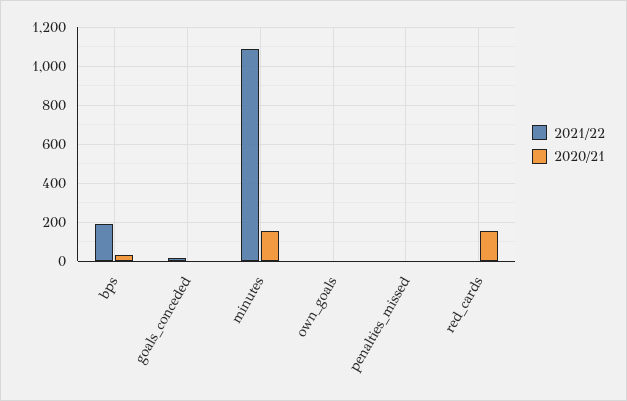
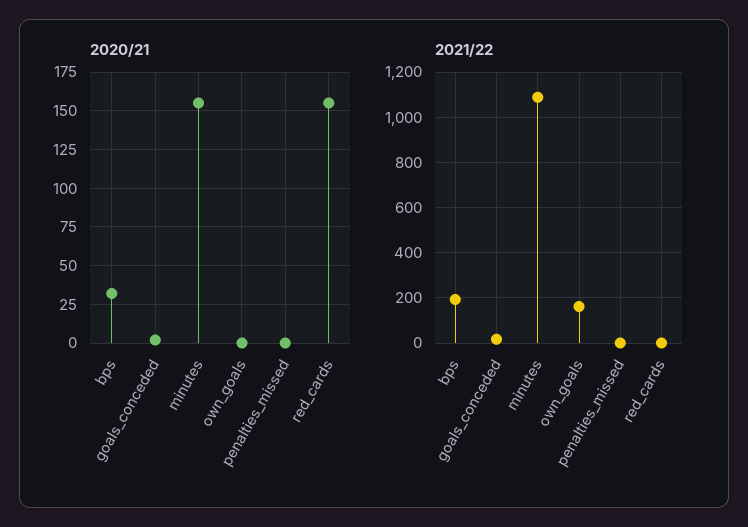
2021/22, own_goals: 0 -> 150

